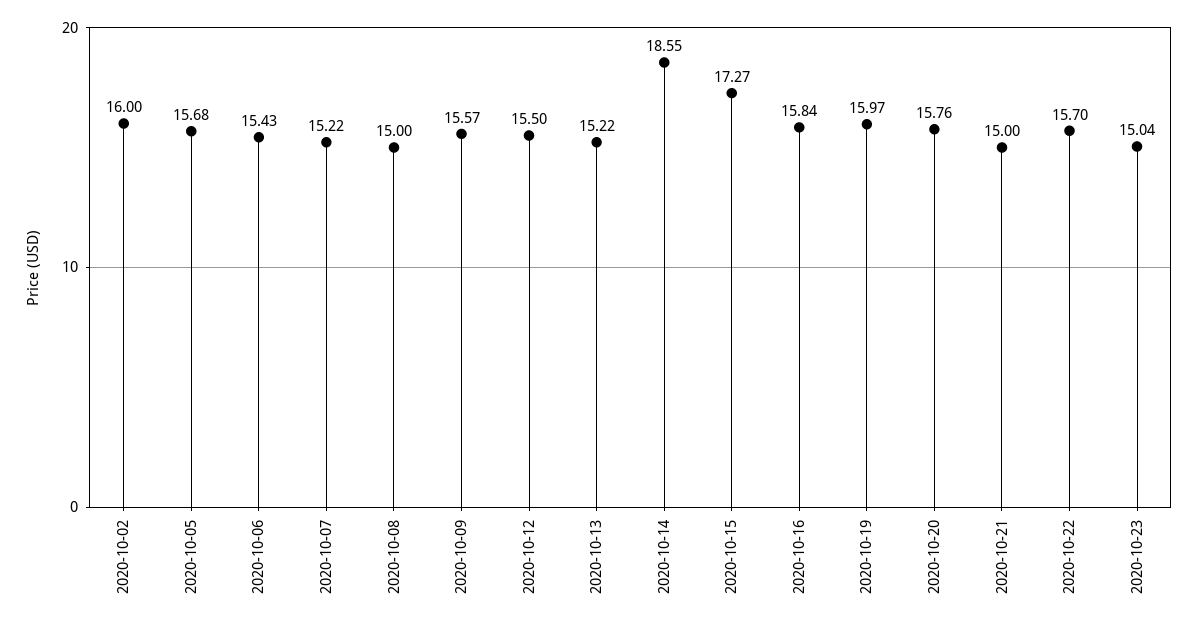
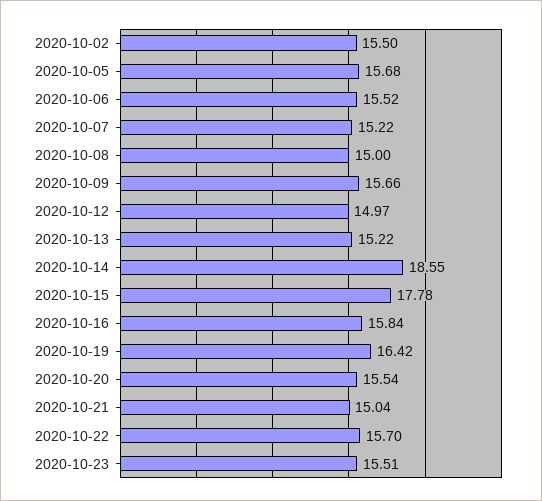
2020-10-02: 16 -> 15.5
2020-10-06: 15.43 -> 15.52
2020-10-09: 15.57 -> 15.66
2020-10-12: 15.5 -> 14.97
2020-10-15: 17.27 -> 17.78
2020-10-19: 15.97 -> 16.42
2020-10-20: 15.76 -> 15.54
2020-10-21: 15 -> 15.04
2020-10-23: 15.04 -> 15.51

